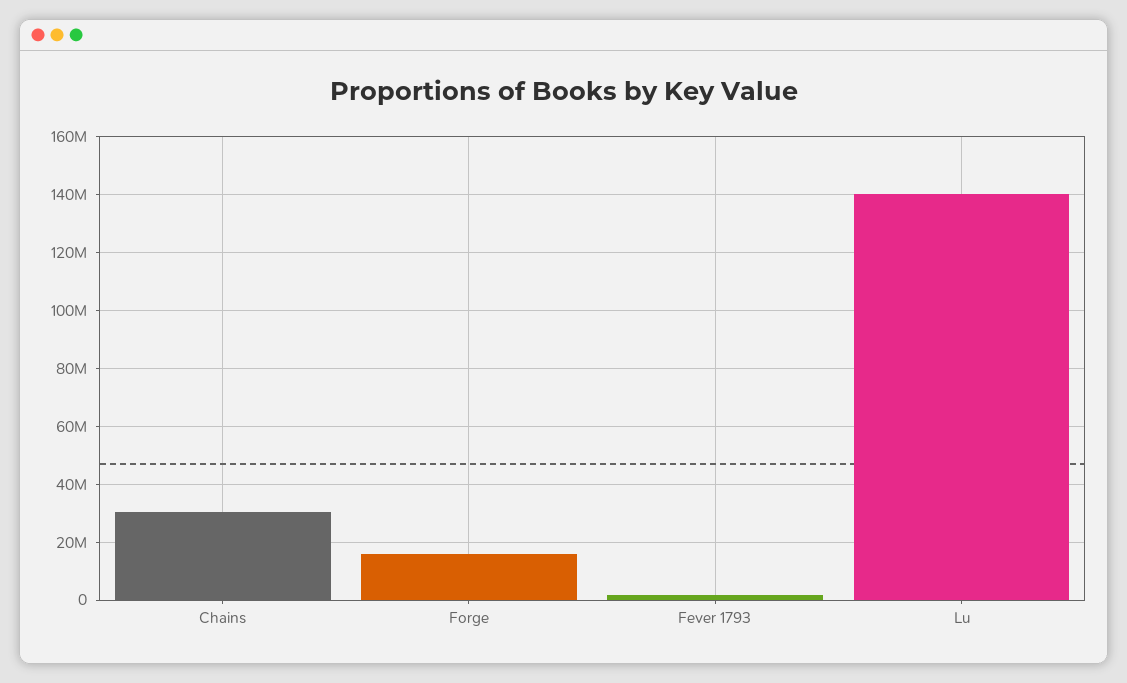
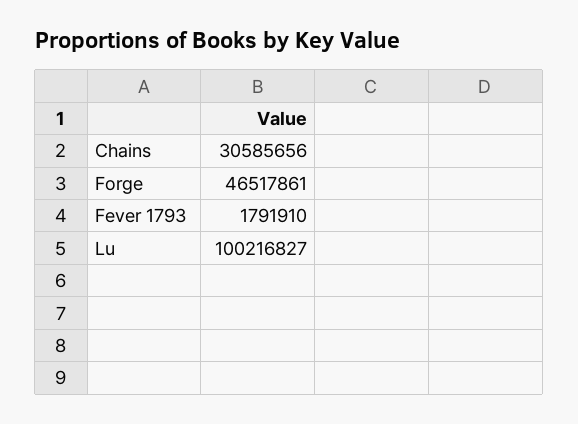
Forge: 15000000 -> 46517861
Lu: 140000000 -> 100216827

